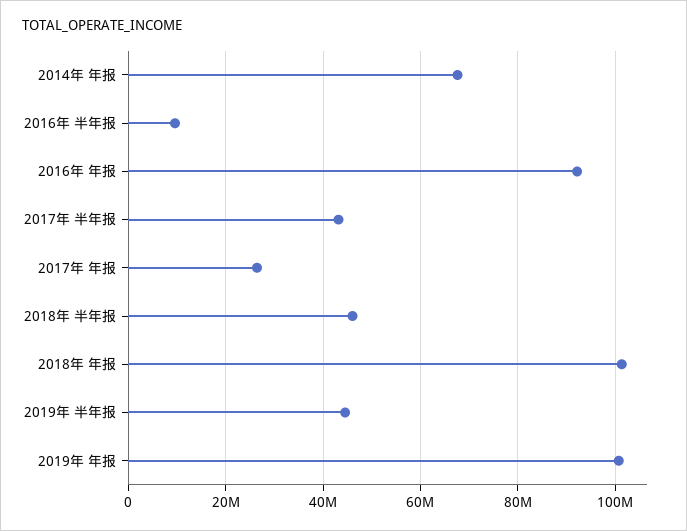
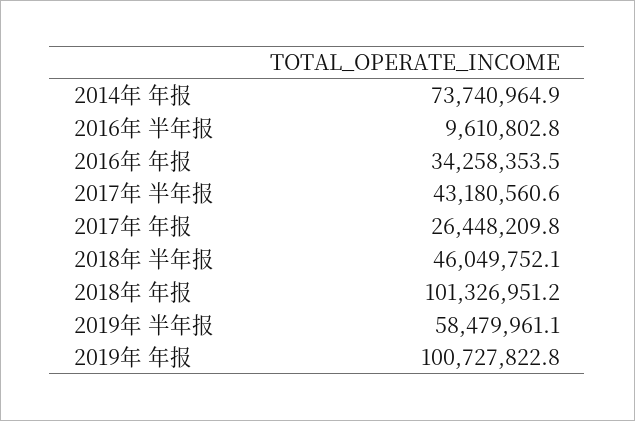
2014年 年报: 68000000 -> 73740964.9
2016年 年报: 92000000 -> 34258353.5
2019年 半年报: 44000000 -> 58479961.1

